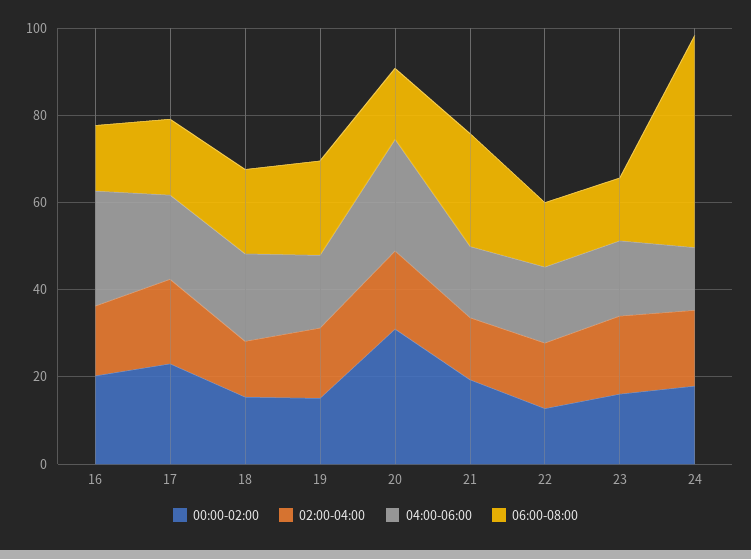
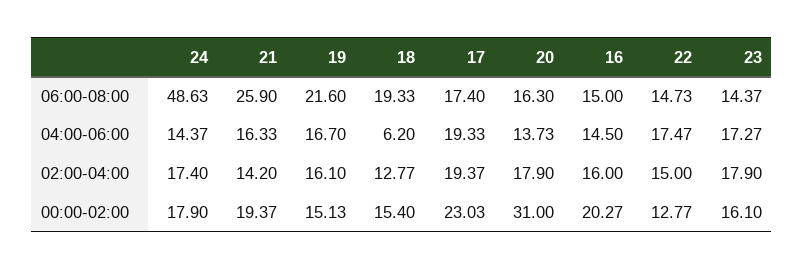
04:00-06:00, 16: 25 -> 14.5
04:00-06:00, 18: 20 -> 6.2
04:00-06:00, 20: 25 -> 13.73

